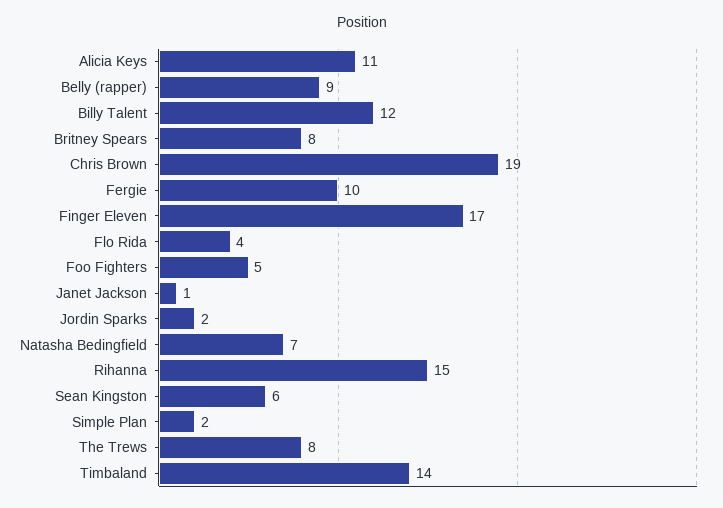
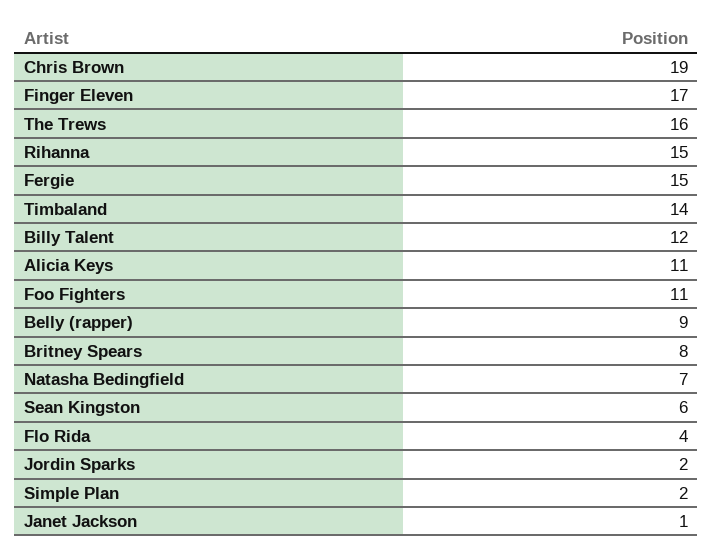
Fergie: 10 -> 15
Foo Fighters: 5 -> 11
The Trews: 8 -> 16

